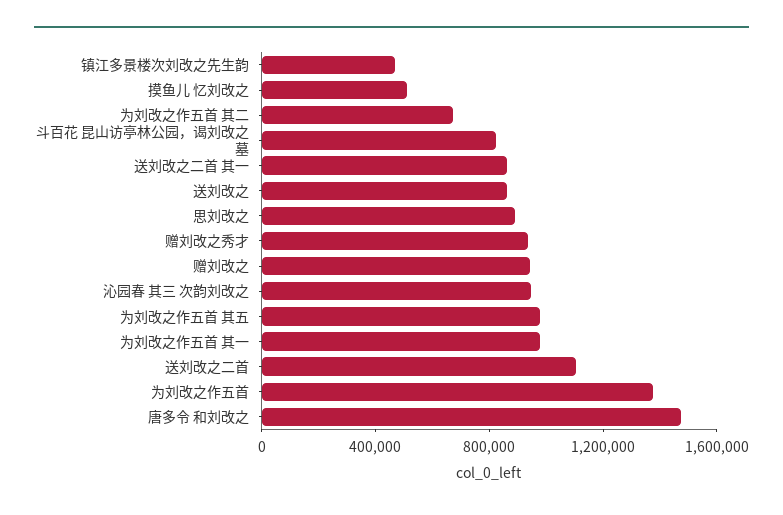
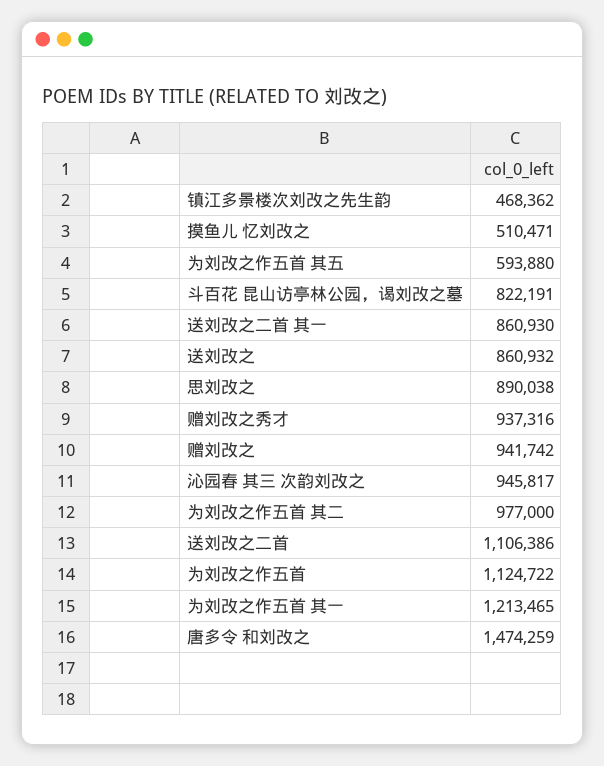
为刘改之作五首 其二: 700000 -> 977000
为刘改之作五首 其五: 1000000 -> 593880
为刘改之作五首 其一: 1000000 -> 1213465
为刘改之作五首: 1400000 -> 1124722

